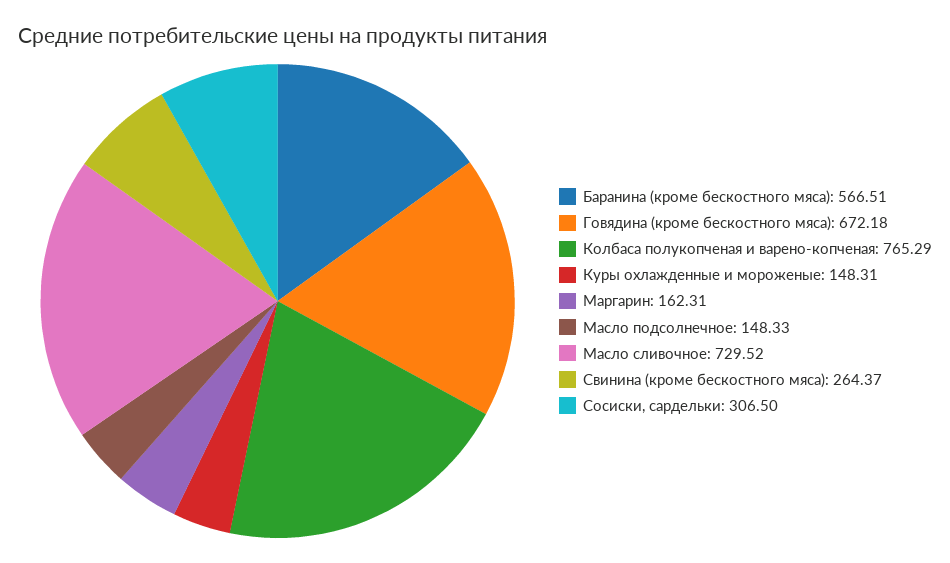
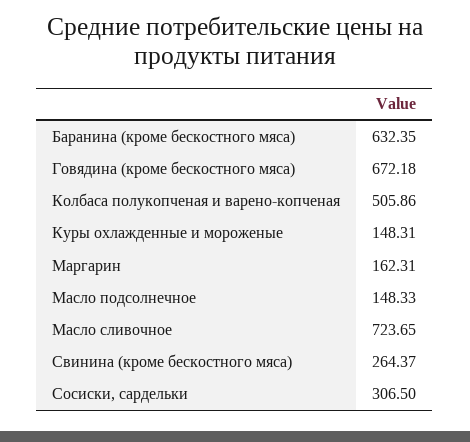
Баранина (кроме бескостного мяса): 566.51 -> 632.35
Колбаса полукопченая и варено-копченая: 765.29 -> 505.86
Масло сливочное: 729.52 -> 723.65

